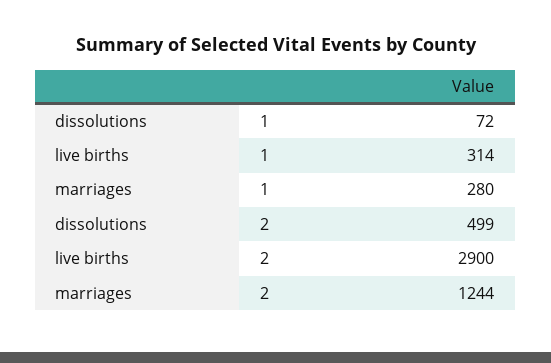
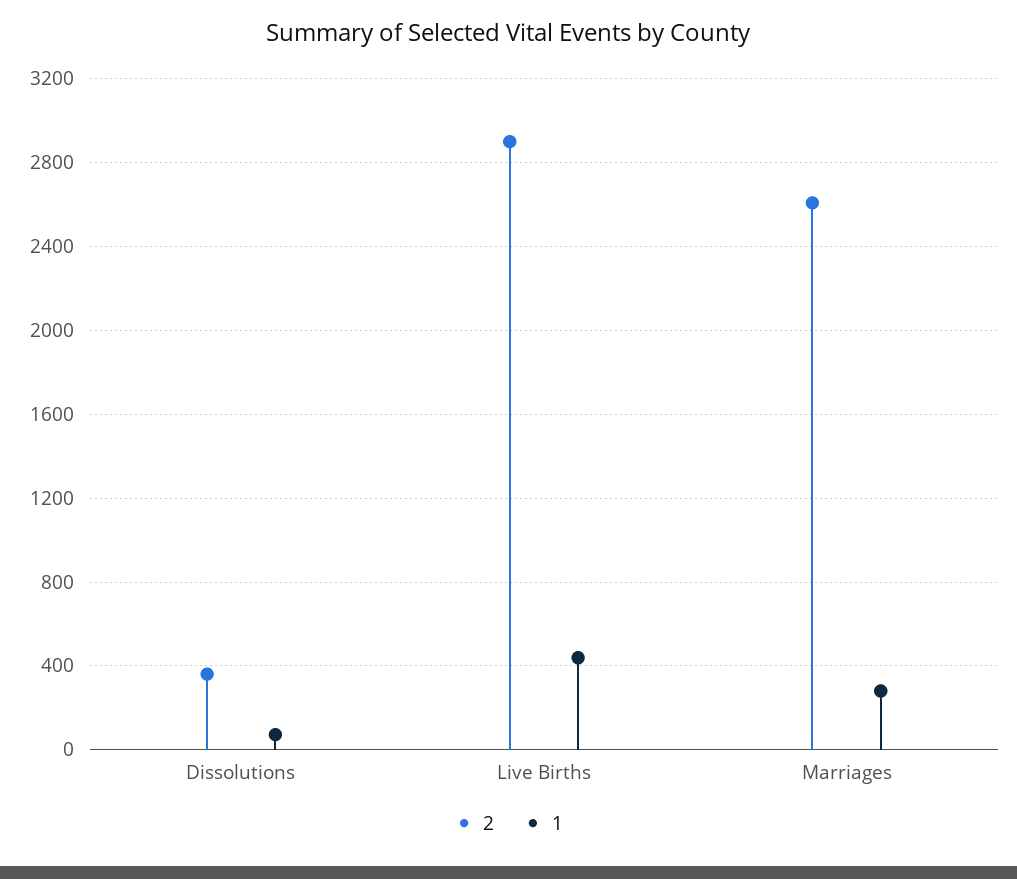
1, live births: 314 -> 450
2, dissolutions: 499 -> 350
2, marriages: 1244 -> 2600

